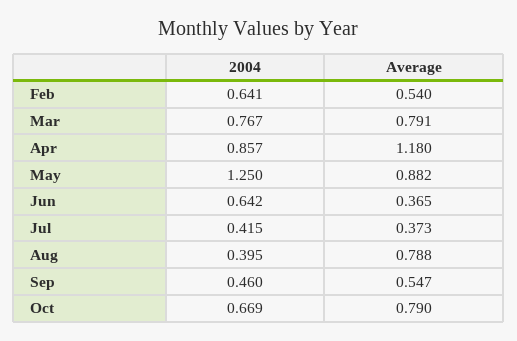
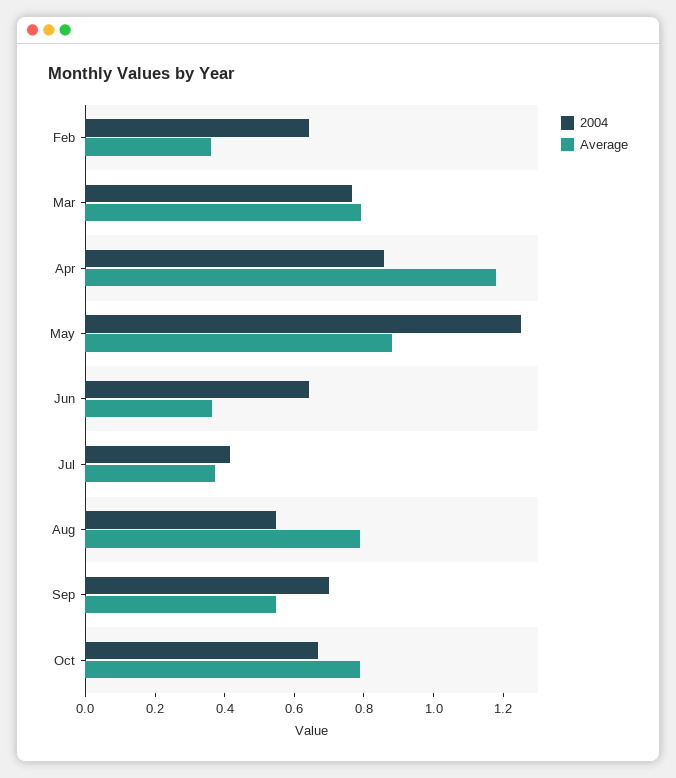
Average, Feb: 0.54 -> 0.35
2004, Aug: 0.395 -> 0.55
2004, Sep: 0.46 -> 0.7

